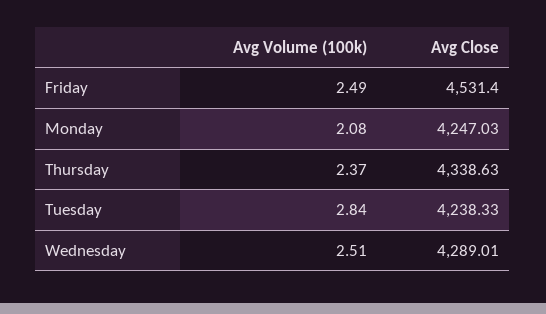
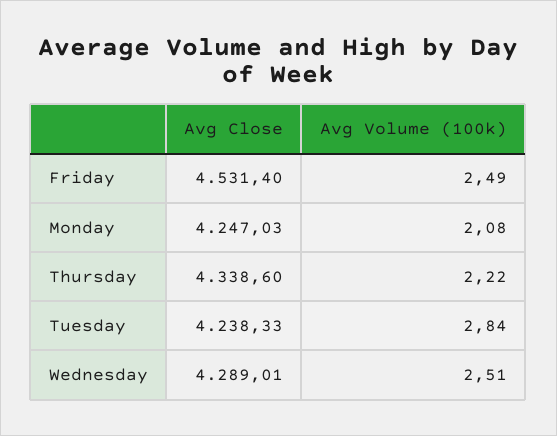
Avg Volume (100k), Thursday: 2.37 -> 2.22
Avg Close, Thursday: 4338.63 -> 4338.6

